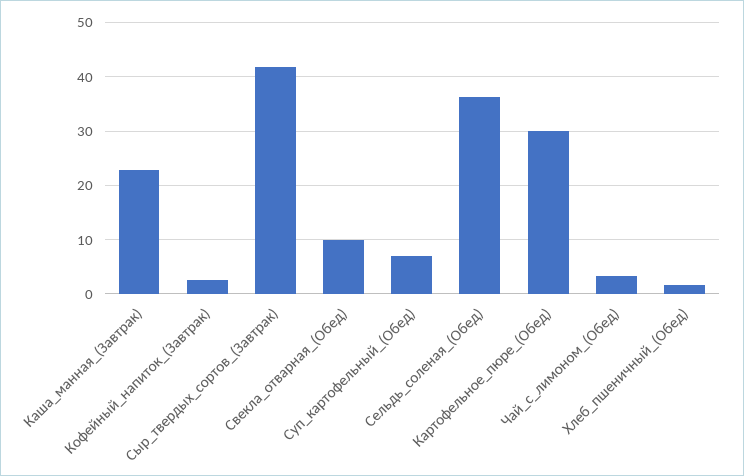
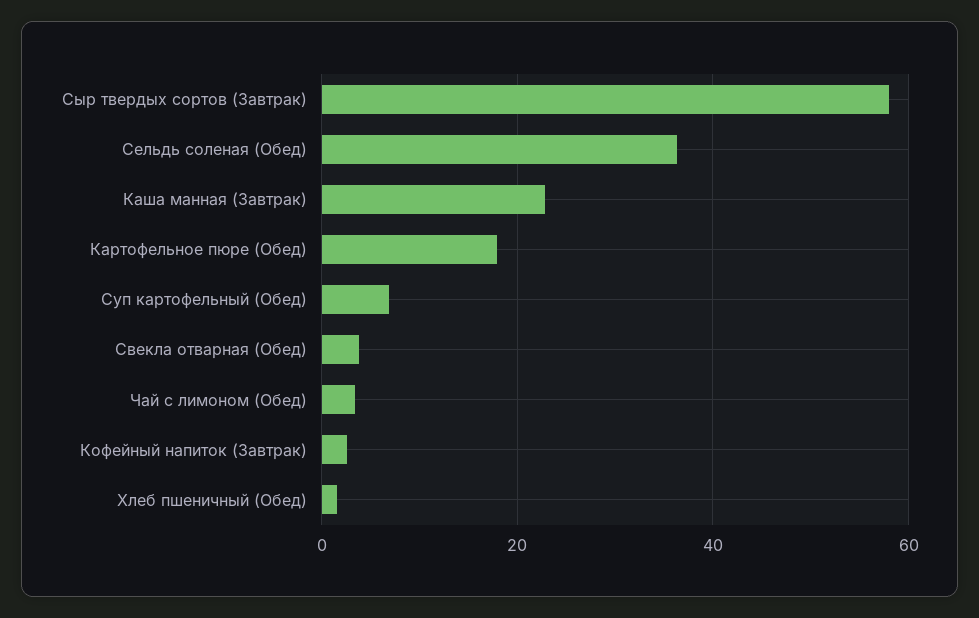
Сыр_твердых_сортов_(Завтрак): 42 -> 58
Свекла_отварная_(Обед): 10 -> 4
Картофельное_пюре_(Обед): 30 -> 18

